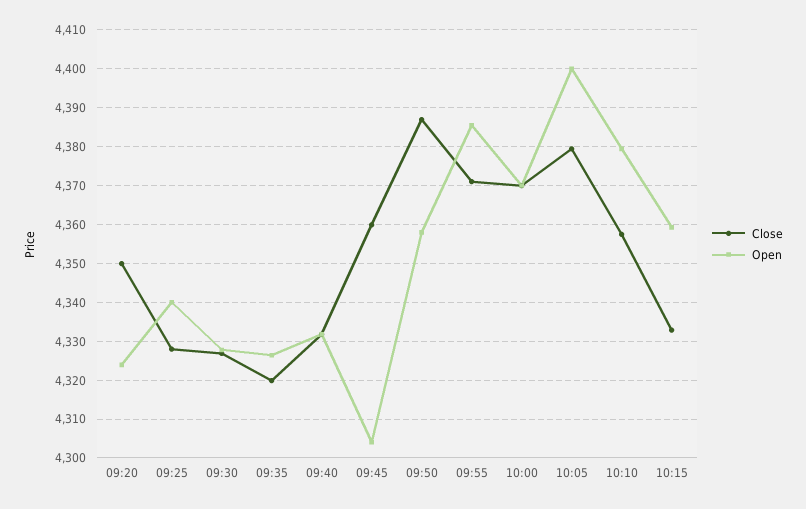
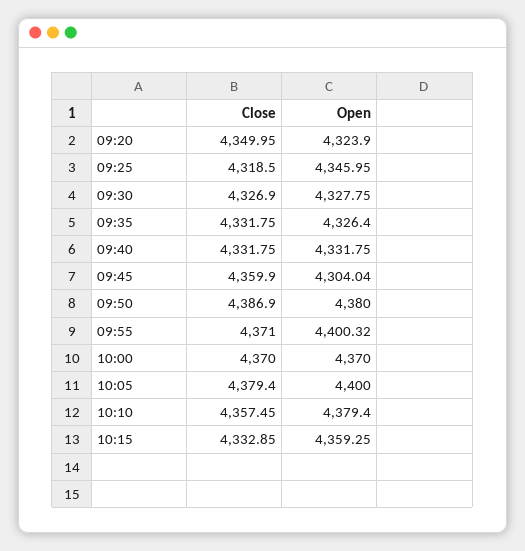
Close, 09:25: 4328 -> 4318.5
Open, 09:25: 4340 -> 4345.95
Close, 09:35: 4320 -> 4331.75
Open, 09:50: 4358 -> 4380
Open, 09:55: 4386 -> 4400.32

